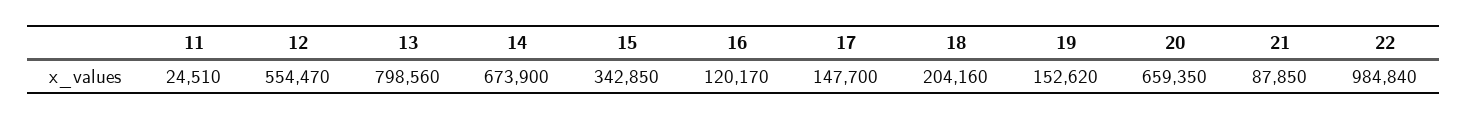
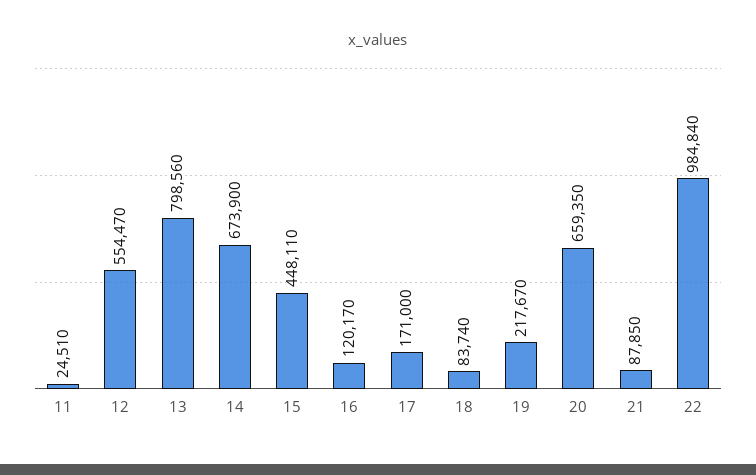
15: 342850 -> 448110
17: 147700 -> 171000
18: 204160 -> 83740
19: 152620 -> 217670

